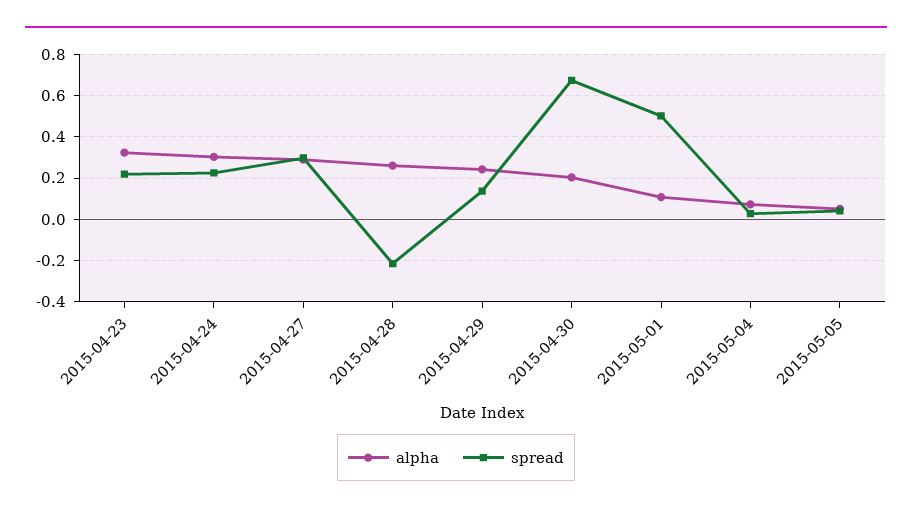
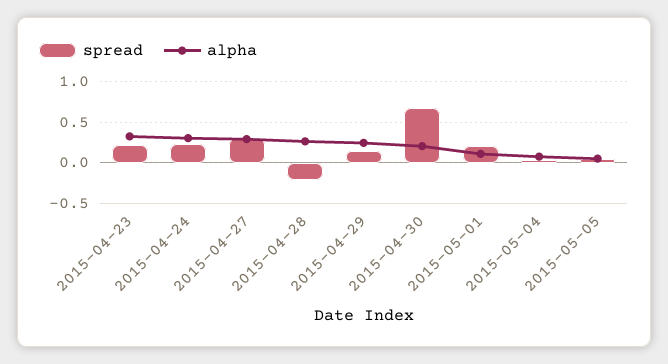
spread, 2015-05-01: 0.5 -> 0.2

